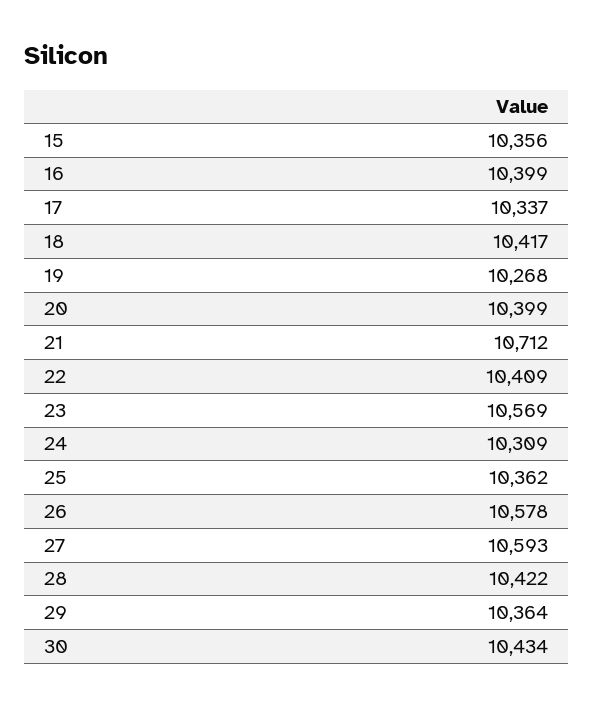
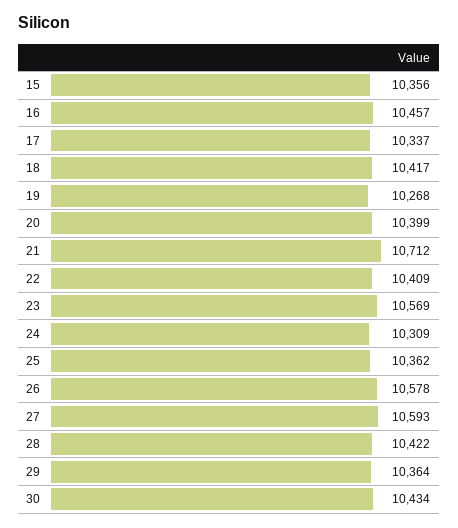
16: 10399 -> 10457

